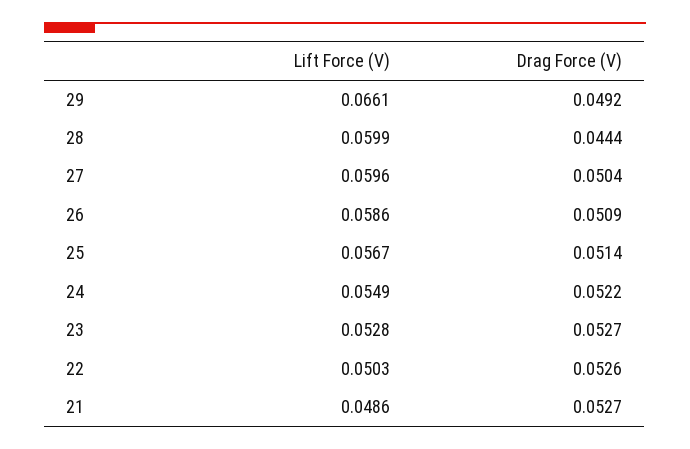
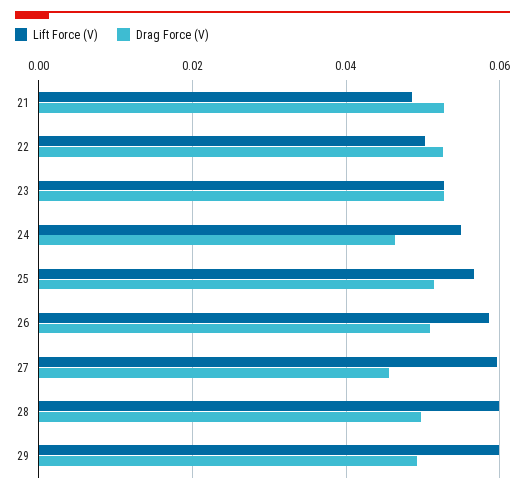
Lift Force (V), 29: 0.0661 -> 0.06
Drag Force (V), 28: 0.0444 -> 0.05
Drag Force (V), 27: 0.0504 -> 0.046
Drag Force (V), 24: 0.0522 -> 0.046

